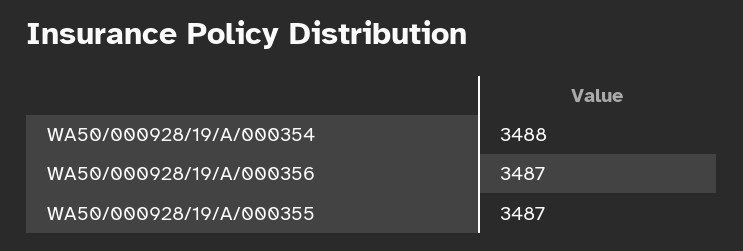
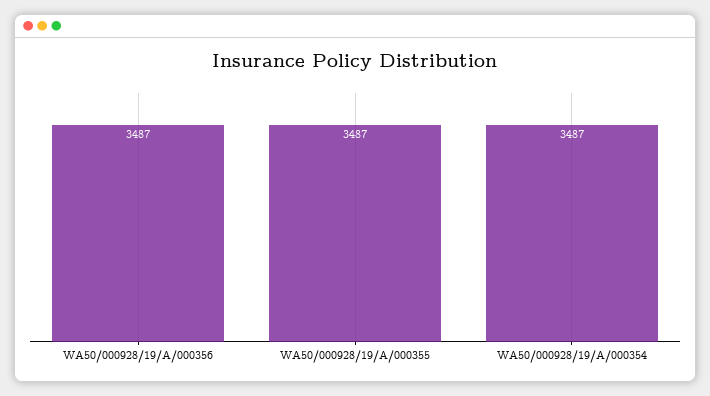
WA50/000928/19/A/000354: 3488 -> 3487

